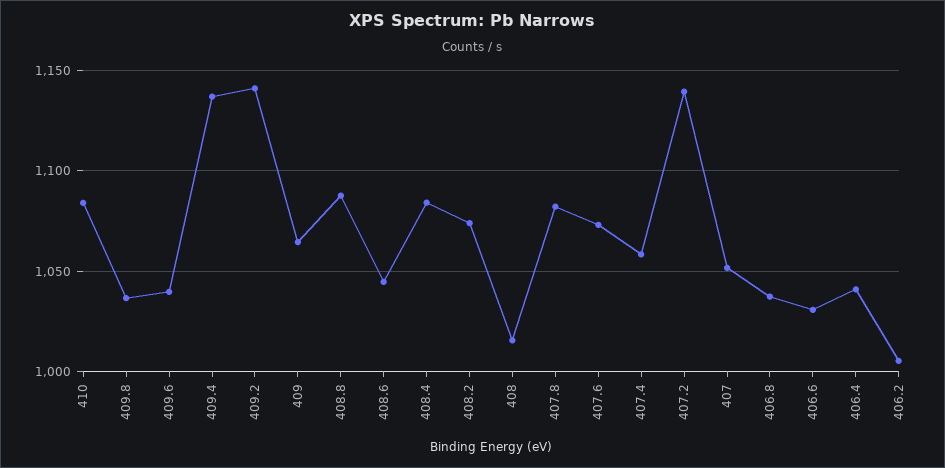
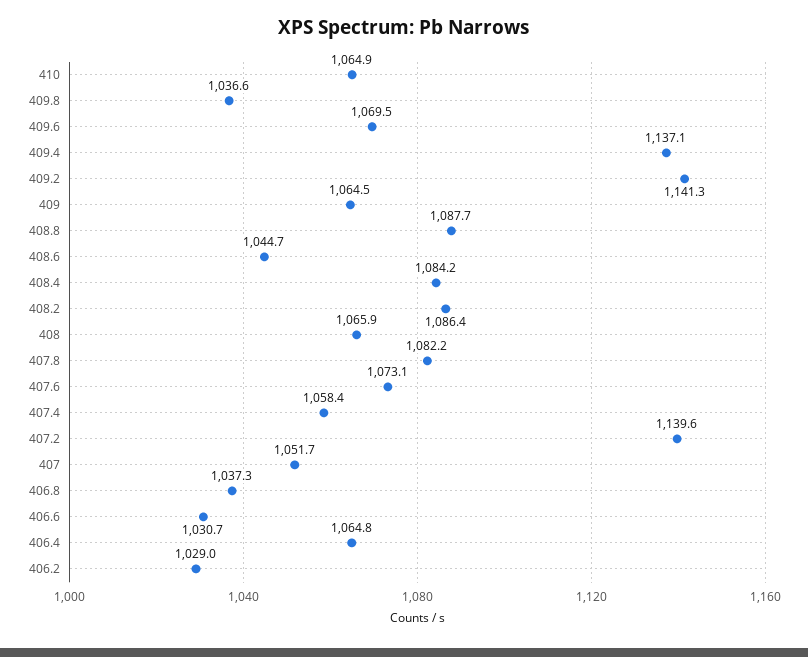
410: 1085 -> 1064.9
409.6: 1040 -> 1069.5
408.2: 1075 -> 1086.4
408: 1015 -> 1065.9
406.4: 1040 -> 1064.8
406.2: 1005 -> 1029

